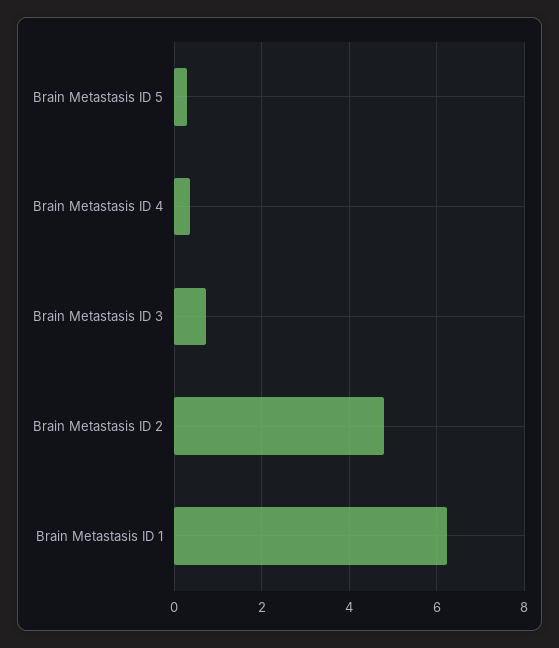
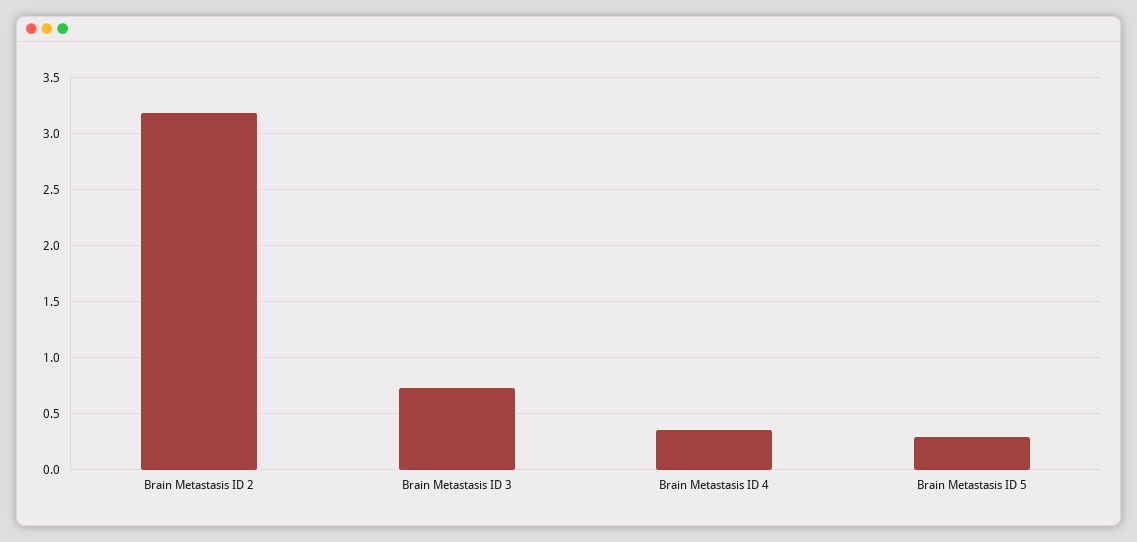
Brain Metastasis ID 2: 4.8 -> 3.2
Brain Metastasis ID 1: 6.2 -> none

